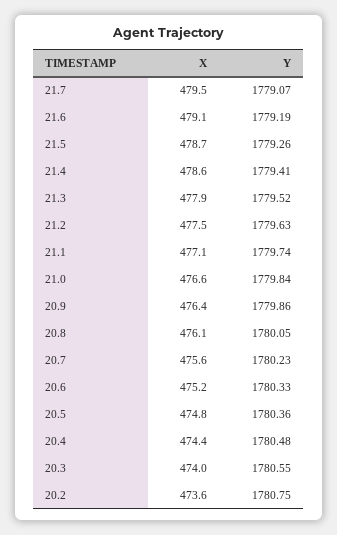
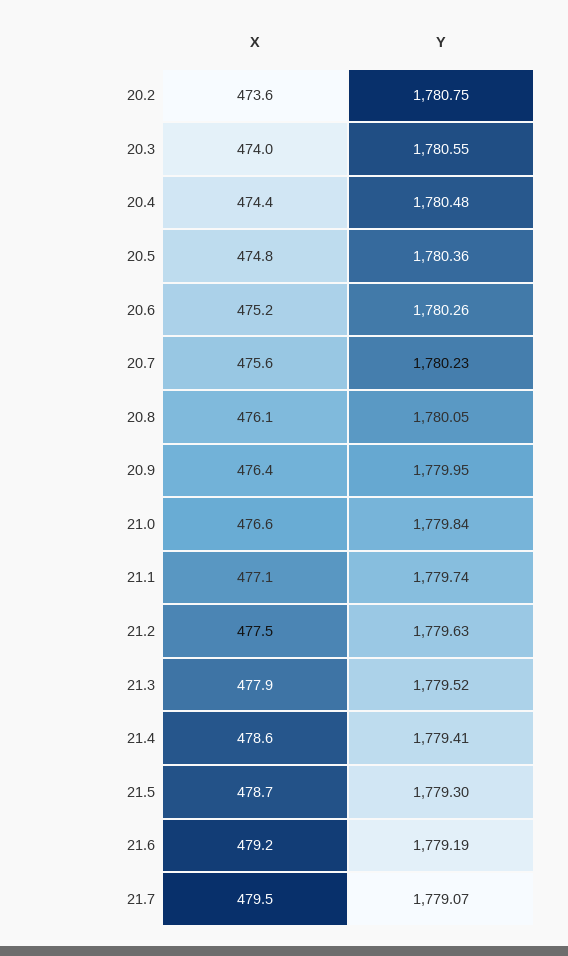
X, 21.6: 479.1 -> 479.2
Y, 21.5: 1779.26 -> 1779.3
Y, 20.9: 1779.86 -> 1779.95
Y, 20.6: 1780.33 -> 1780.26

